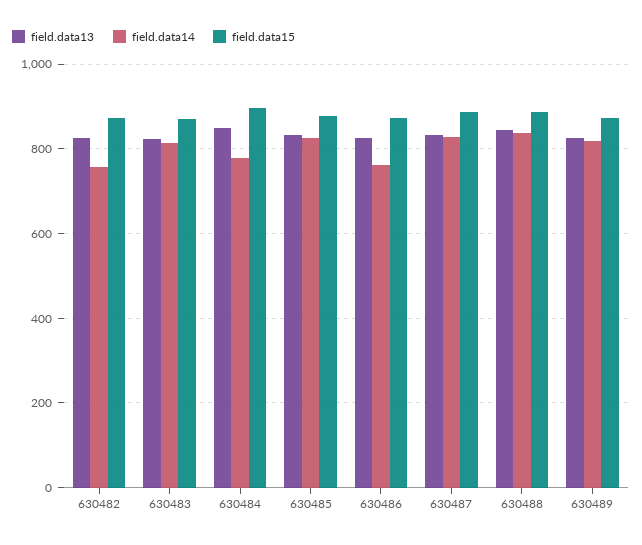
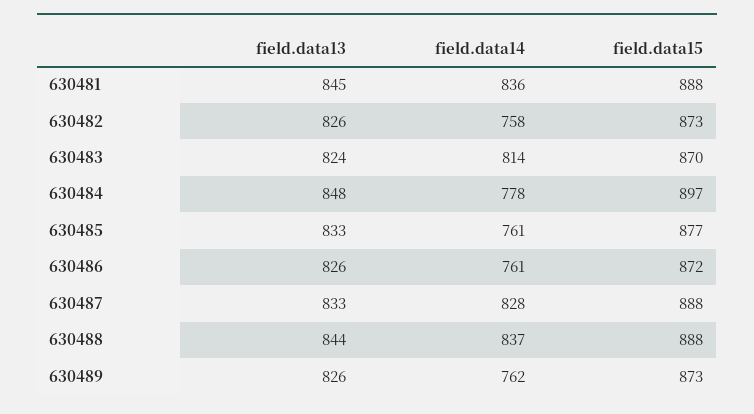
field.data14, 630485: 820 -> 761
field.data14, 630489: 820 -> 762
field.data13, 630481: none -> 845
field.data14, 630481: none -> 836
field.data15, 630481: none -> 888

